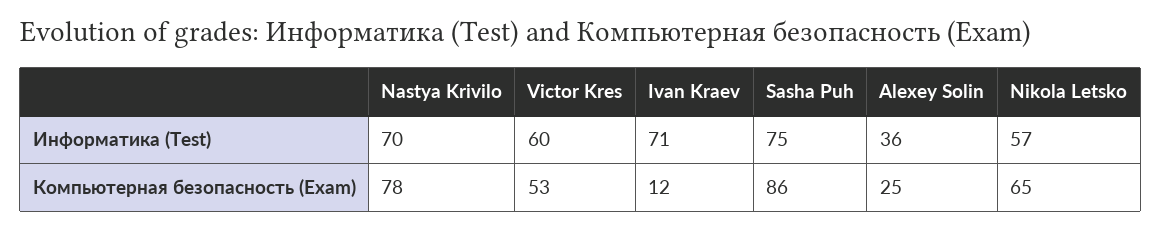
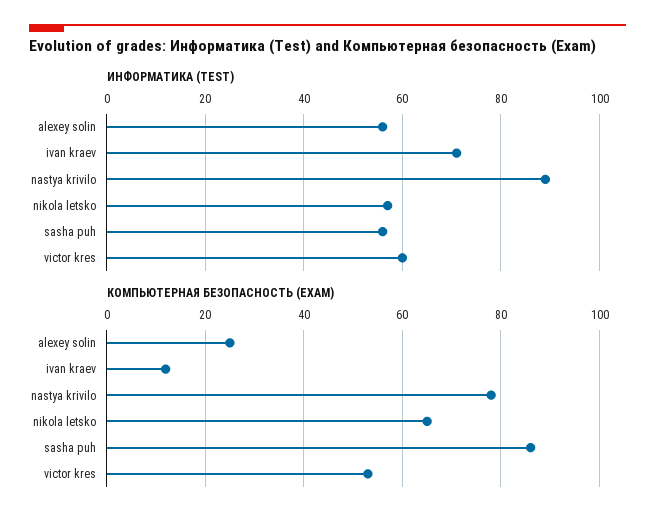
Информатика (Test), Nastya Krivilo: 70 -> 90
Информатика (Test), Sasha Puh: 75 -> 55
Информатика (Test), Alexey Solin: 36 -> 55

